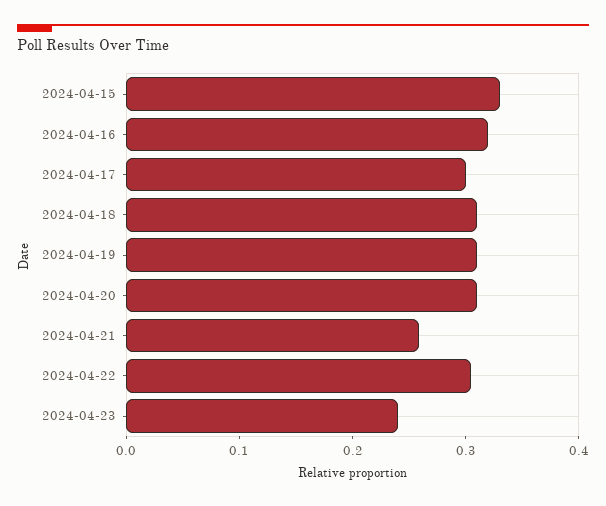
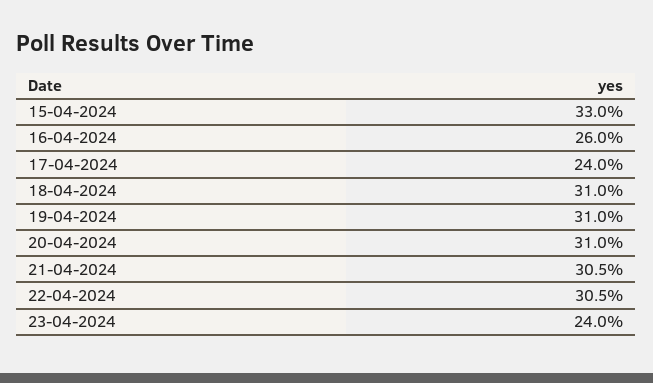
2024-04-16: 0.32 -> 0.26
2024-04-17: 0.3 -> 0.24
2024-04-21: 0.26 -> 0.305

